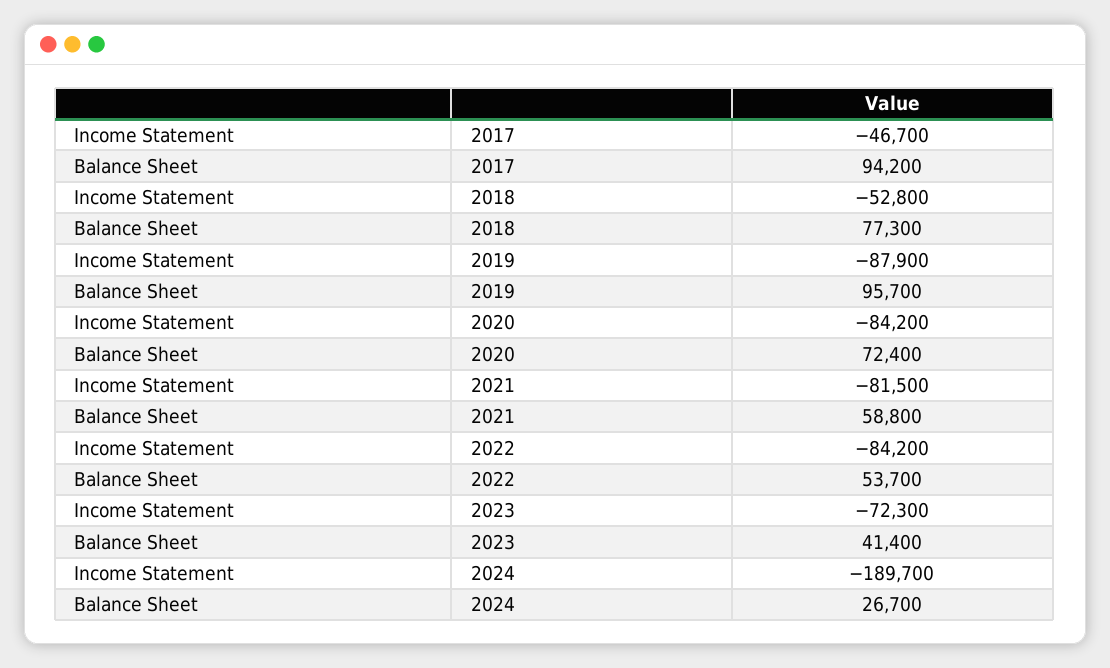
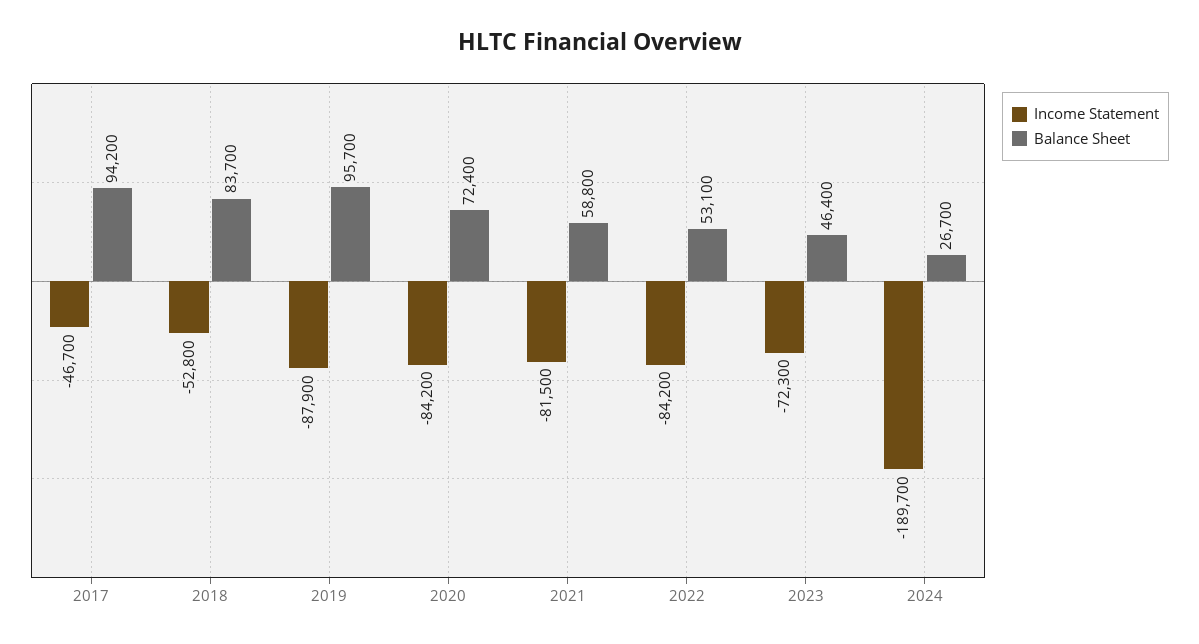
Balance Sheet, 2018: 77300 -> 83700
Balance Sheet, 2022: 53700 -> 53100
Balance Sheet, 2023: 41400 -> 46400

